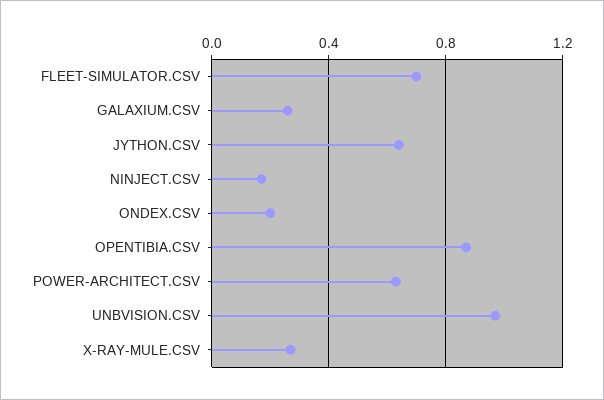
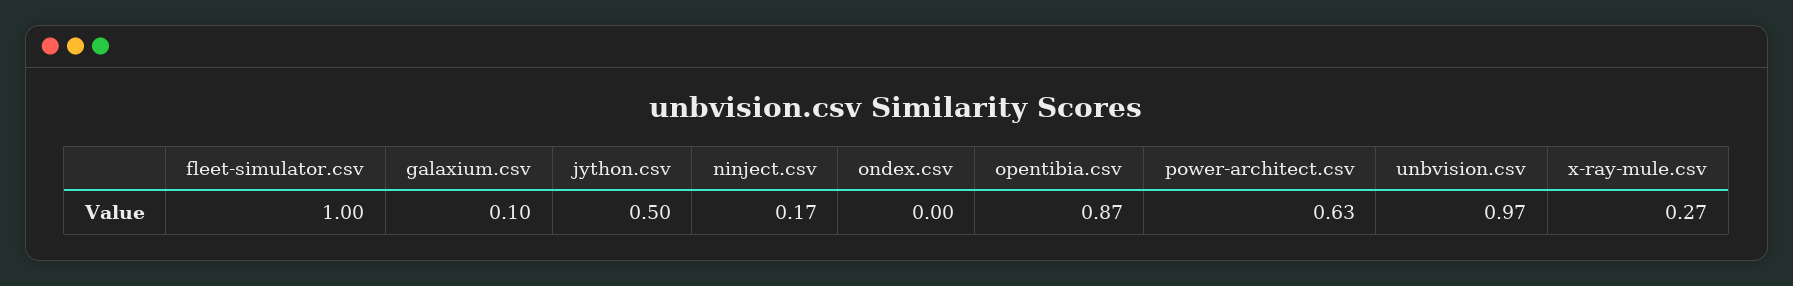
FLEET-SIMULATOR.CSV: 0.7 -> 1
GALAXIUM.CSV: 0.25 -> 0.1
JYTHON.CSV: 0.65 -> 0.5
ONDEX.CSV: 0.2 -> 0

